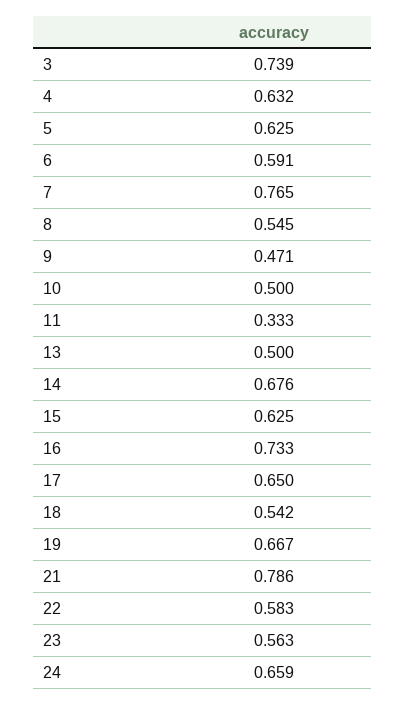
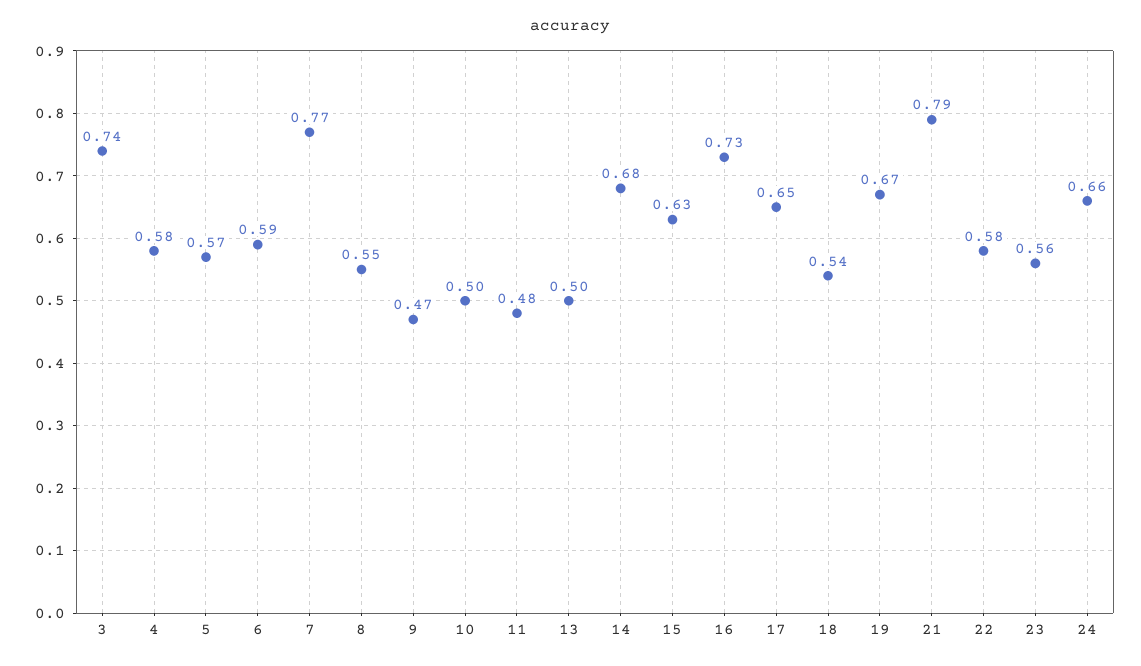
4: 0.632 -> 0.58
5: 0.625 -> 0.57
11: 0.333 -> 0.48

